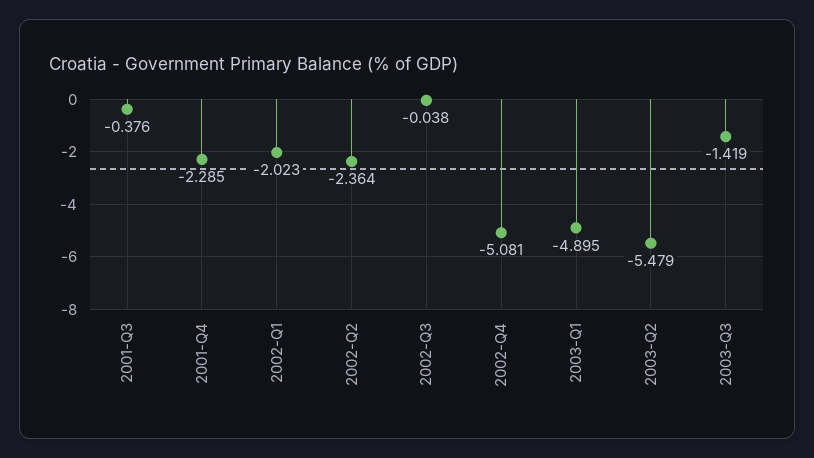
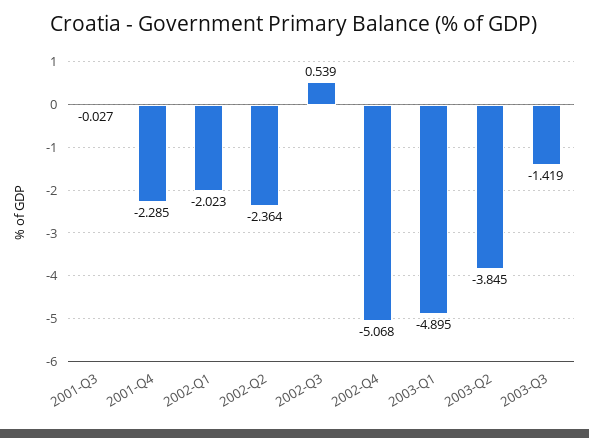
2001-Q3: -0.376 -> -0.027
2002-Q3: -0.038 -> 0.539
2002-Q4: -5.081 -> -5.068
2003-Q2: -5.479 -> -3.845

